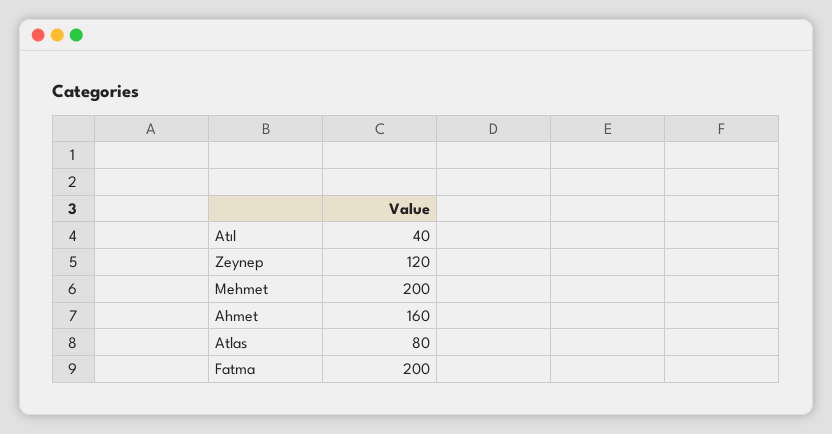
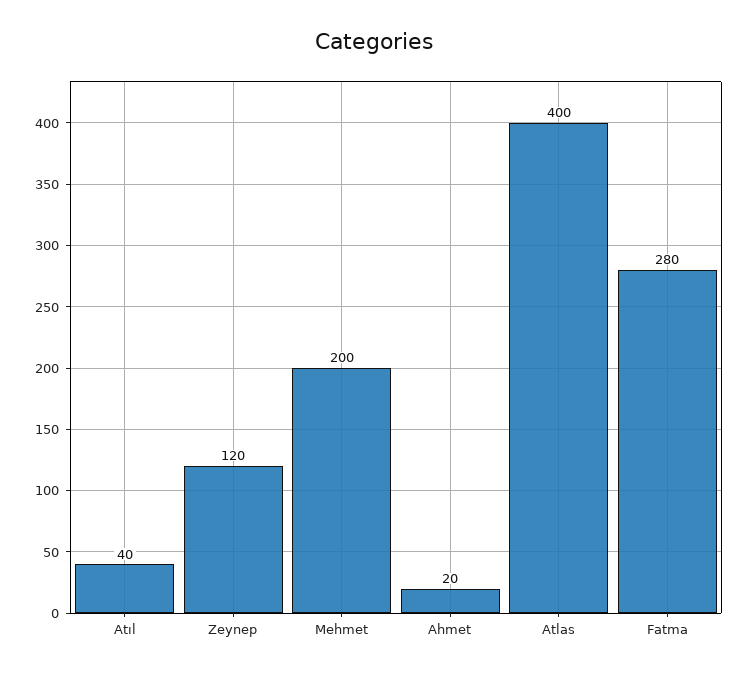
Ahmet: 160 -> 20
Atlas: 80 -> 400
Fatma: 200 -> 280

